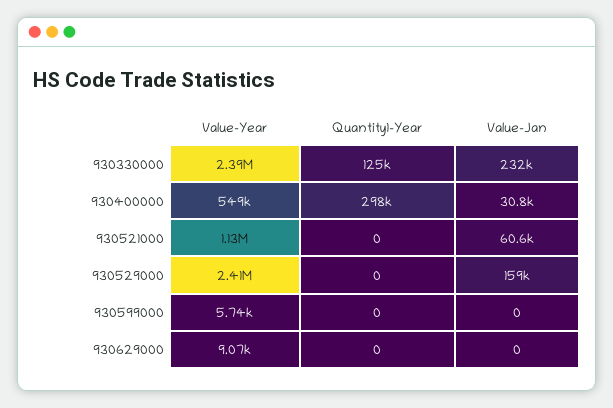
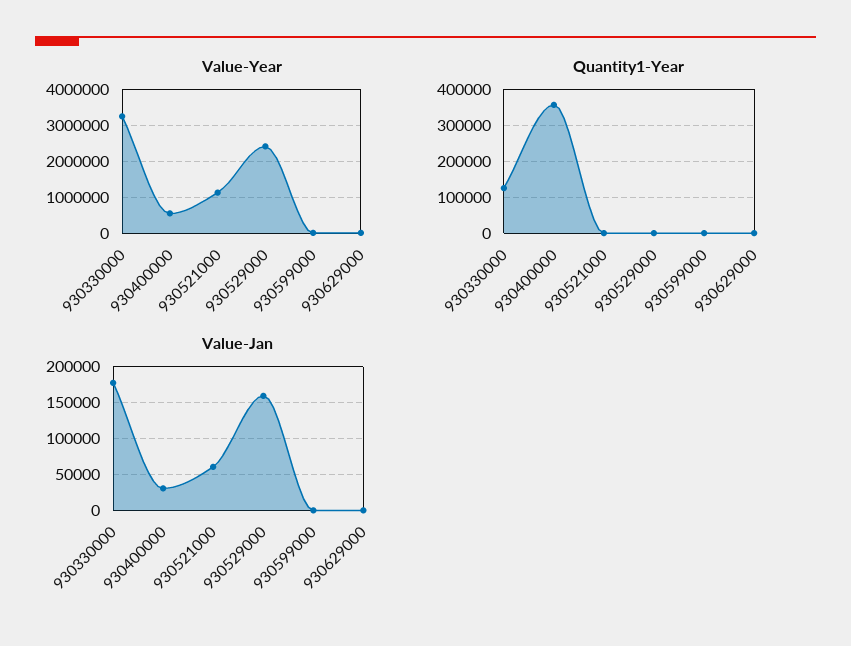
Value-Year, 930330000: 2390000 -> 3200000
Value-Jan, 930330000: 232000 -> 180000
Quantity1-Year, 930400000: 298000 -> 360000

